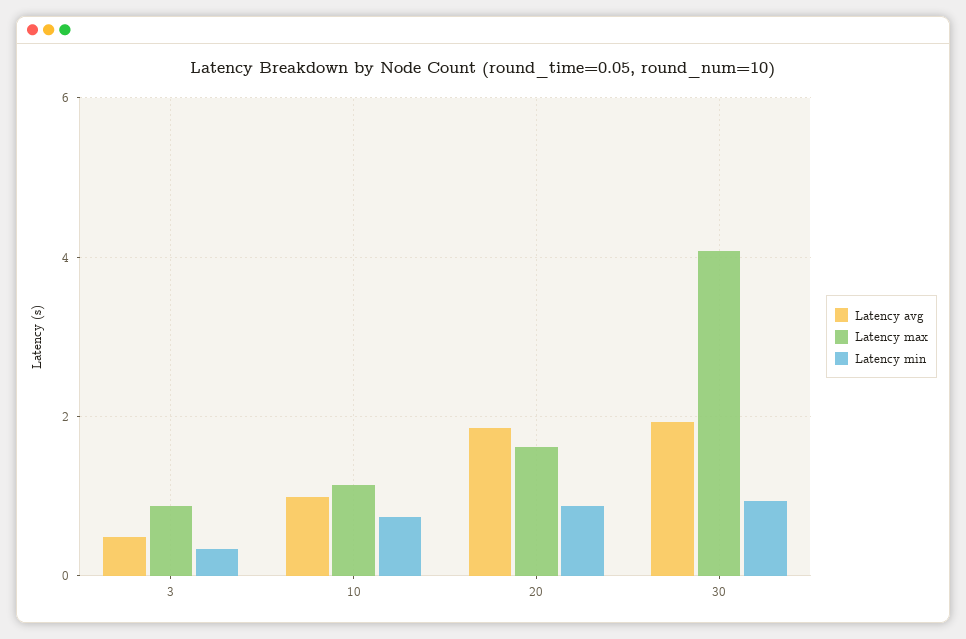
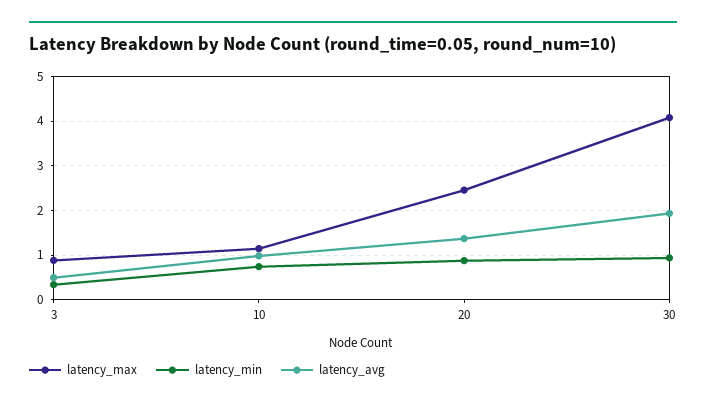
Latency avg, 20: 1.8 -> 1.4
Latency max, 20: 1.6 -> 2.4

